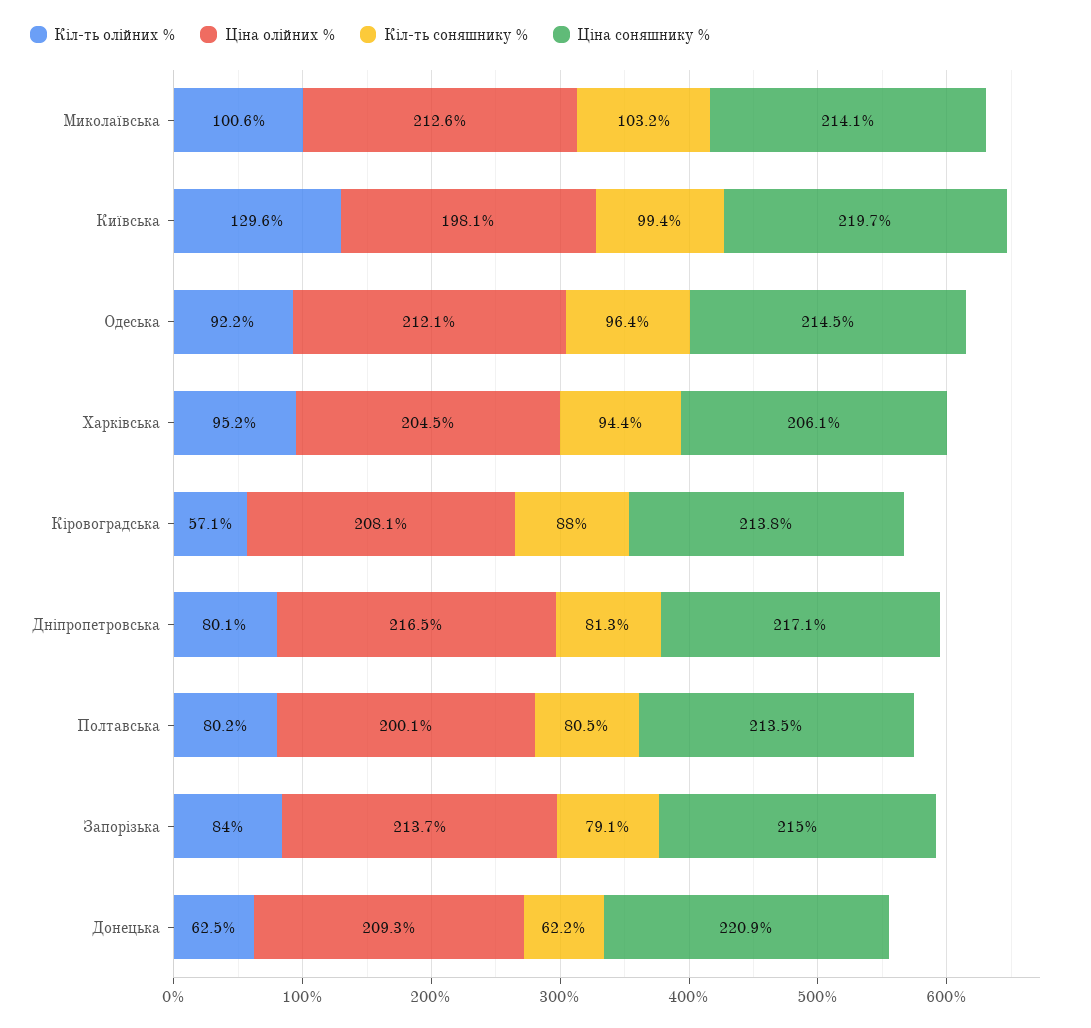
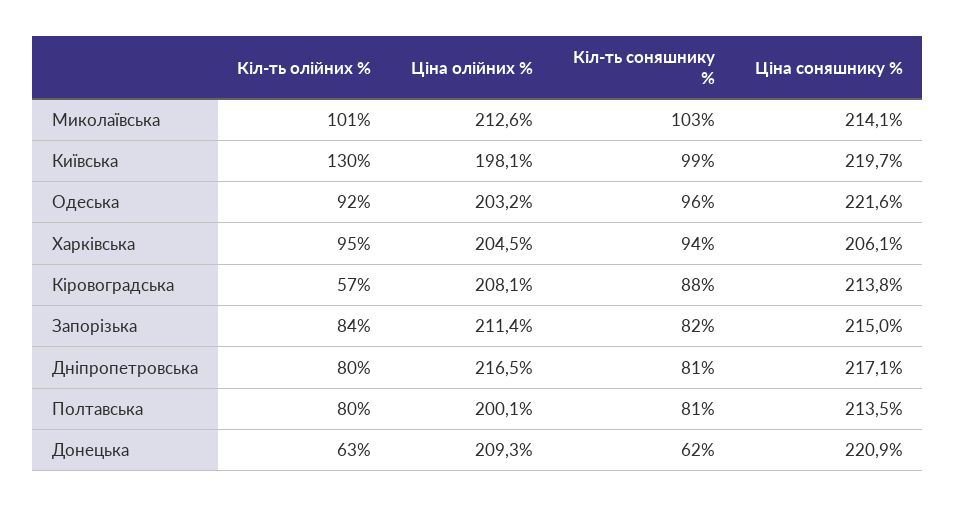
Ціна олійних %, Одеська: 212.1 -> 203.2
Ціна соняшнику %, Одеська: 214.5 -> 221.6
Ціна олійних %, Запорізька: 213.7 -> 211.4
Кіл-ть соняшнику %, Запорізька: 79.1 -> 82

